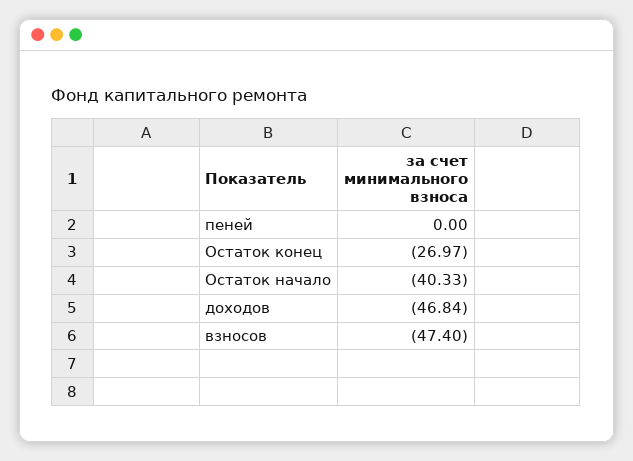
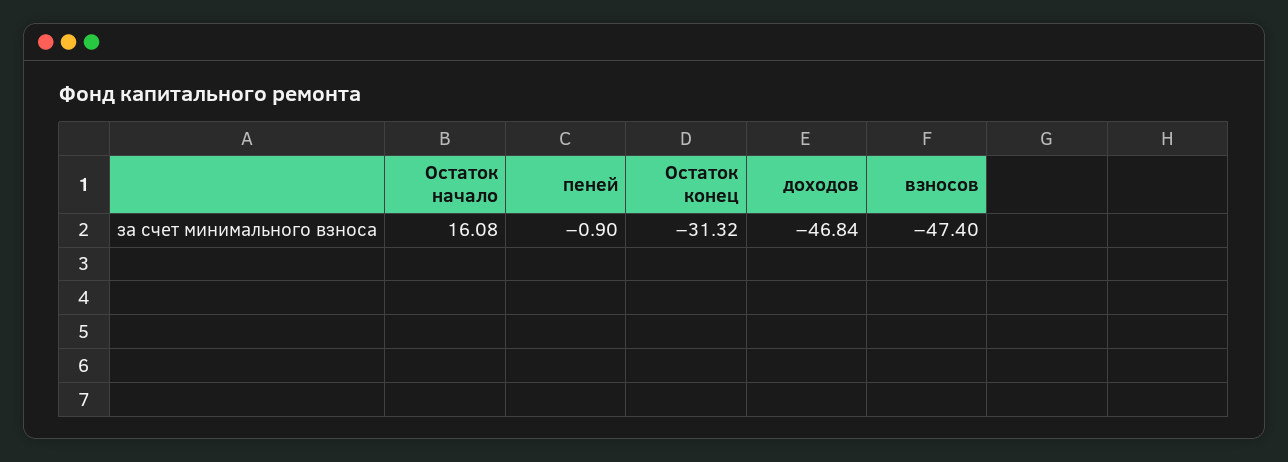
пеней: 0 -> -0.9
Остаток конец: -26.97 -> -31.32
Остаток начало: -40.33 -> 16.08

